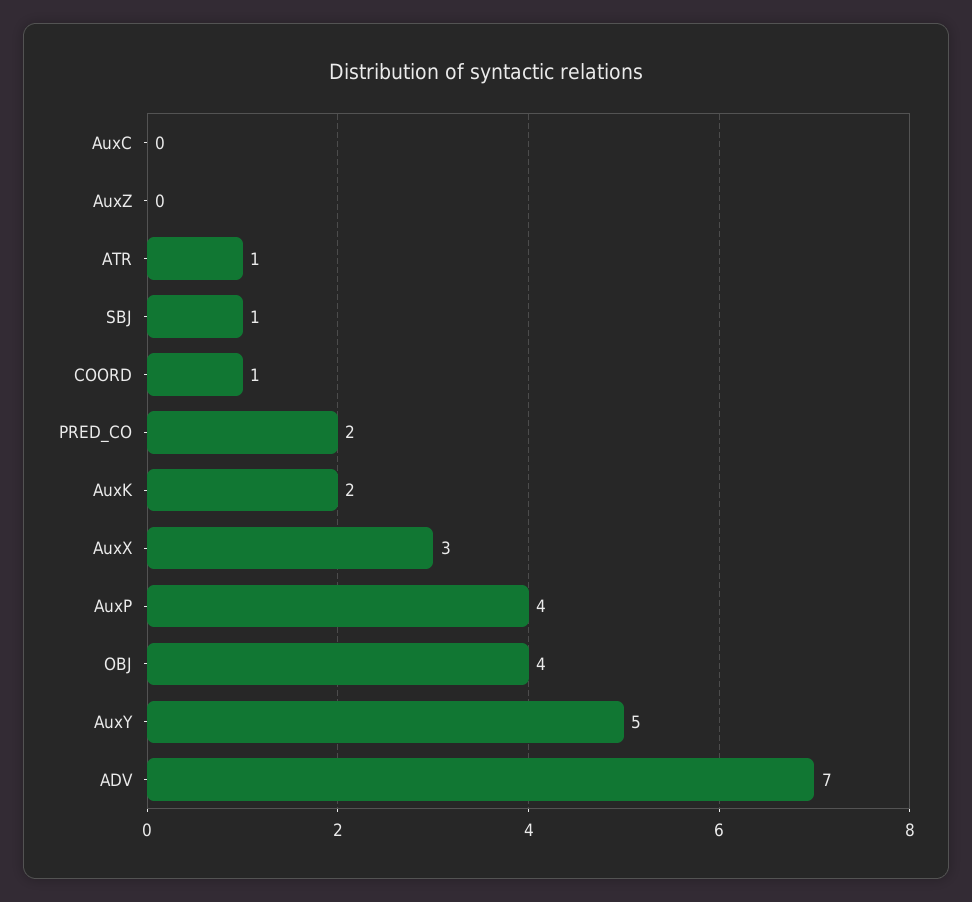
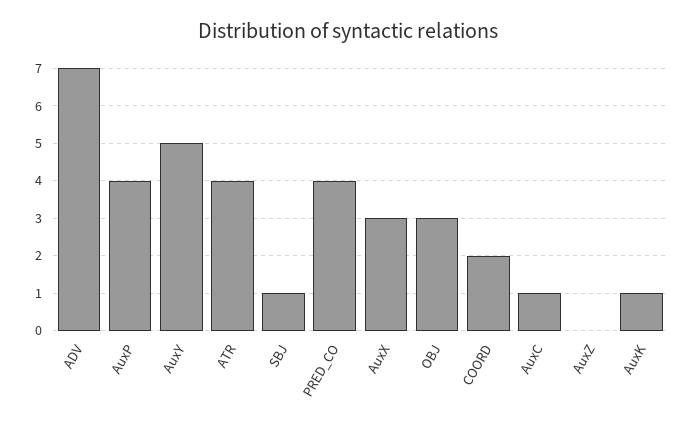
AuxC: 0 -> 1
ATR: 1 -> 4
COORD: 1 -> 2
PRED_CO: 2 -> 4
AuxK: 2 -> 1
OBJ: 4 -> 3

